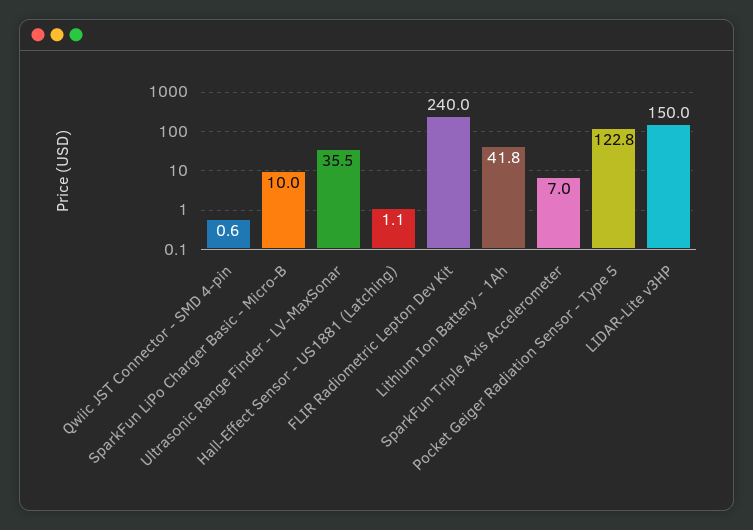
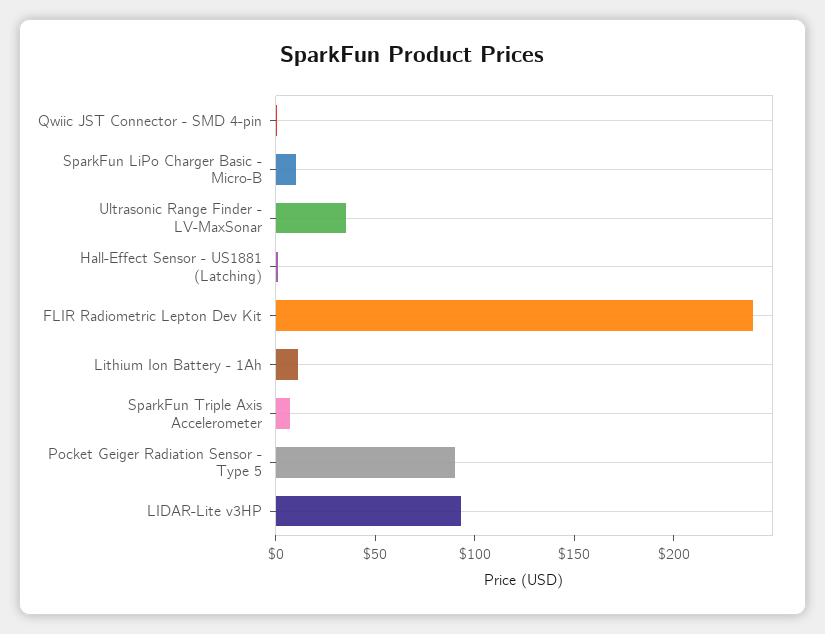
Lithium Ion Battery - 1Ah: 41.8 -> 10
Pocket Geiger Radiation Sensor - Type 5: 122.8 -> 90
LIDAR-Lite v3HP: 150 -> 90

